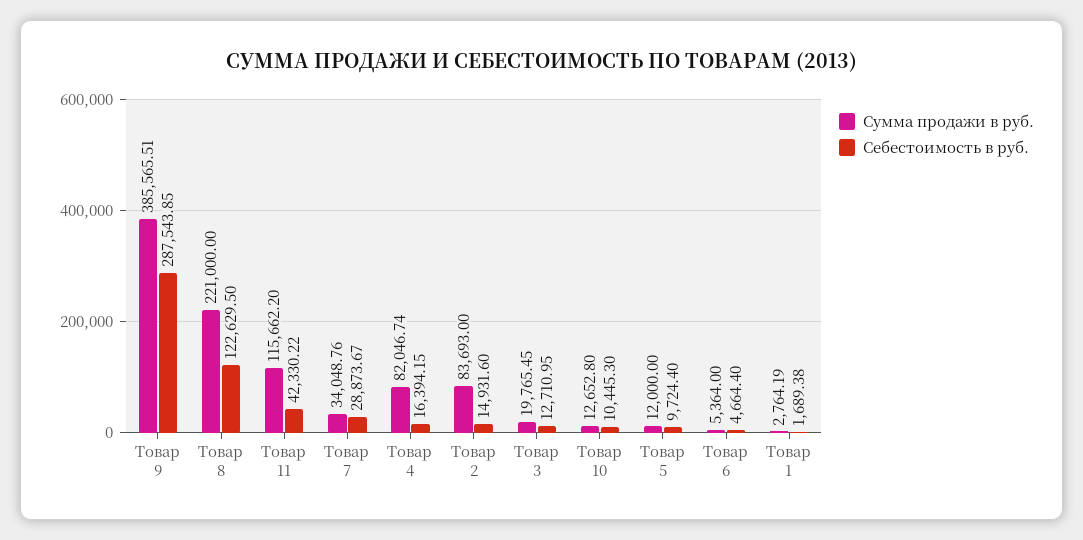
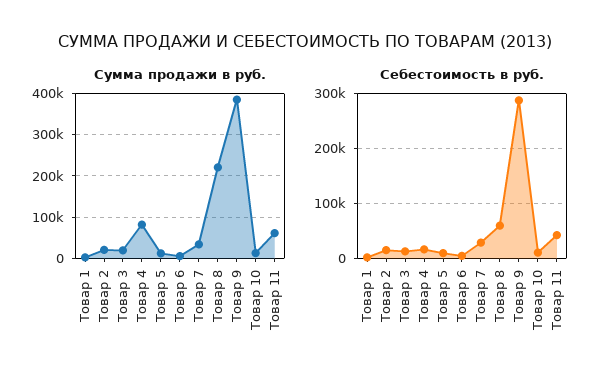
Себестоимость в руб., Товар 8: 122629.5 -> 60000
Сумма продажи в руб., Товар 11: 115662.2 -> 60000
Сумма продажи в руб., Товар 2: 83693 -> 20000

